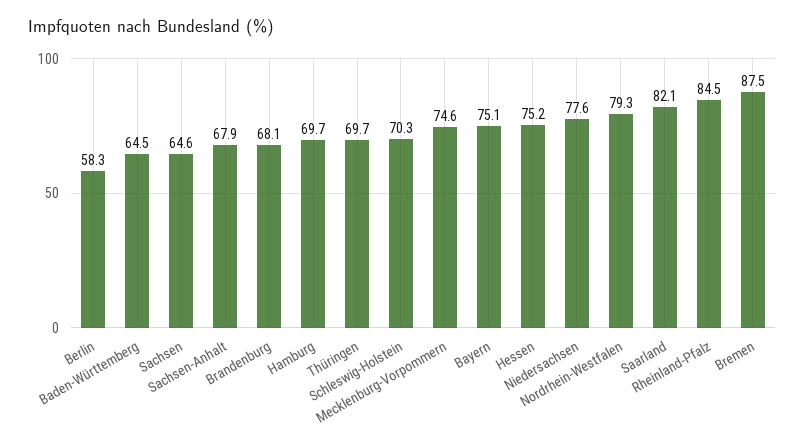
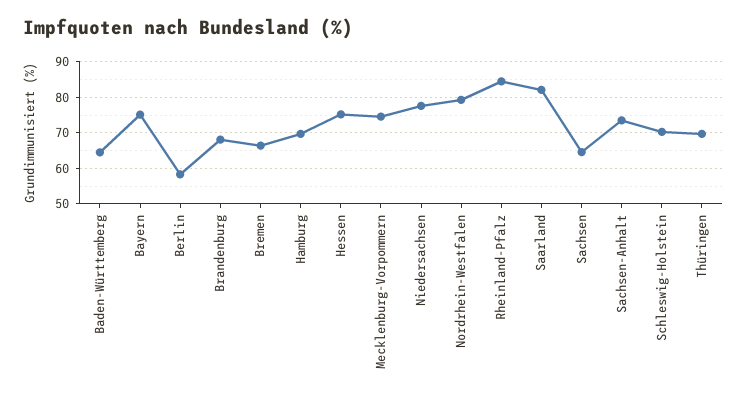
Sachsen-Anhalt: 67.9 -> 74
Bremen: 87.5 -> 66

